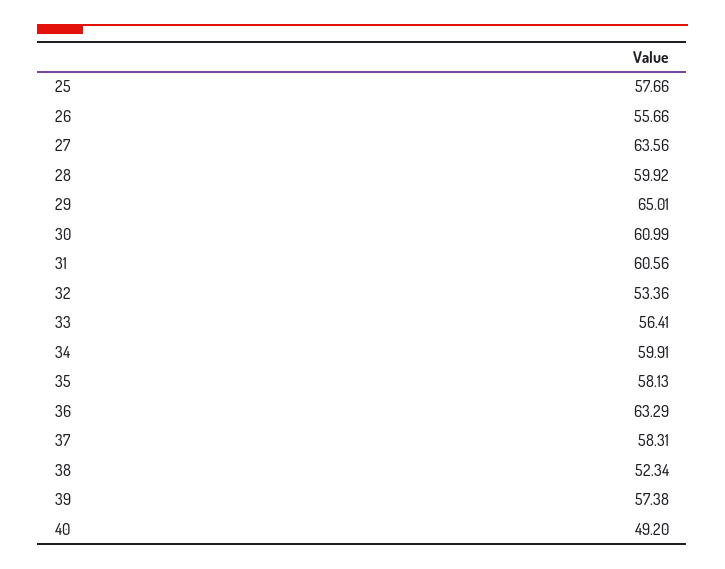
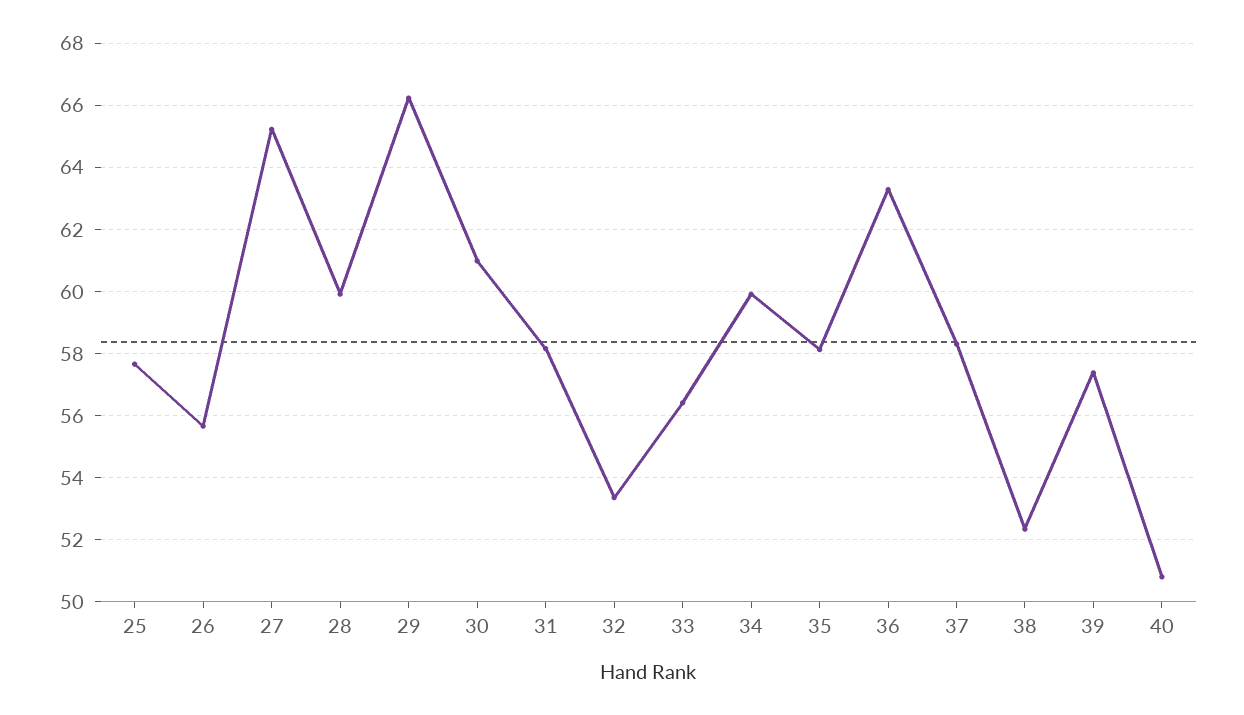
27: 63.56 -> 65.2
29: 65.01 -> 66.2
31: 60.56 -> 58.2
40: 49.2 -> 50.8

